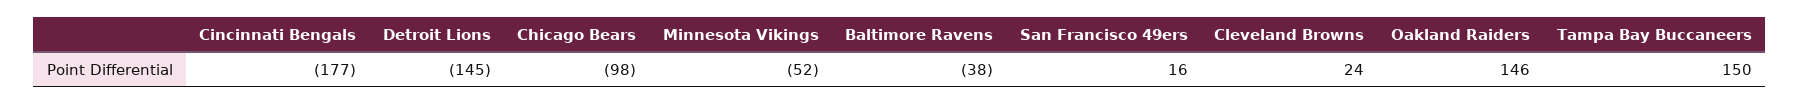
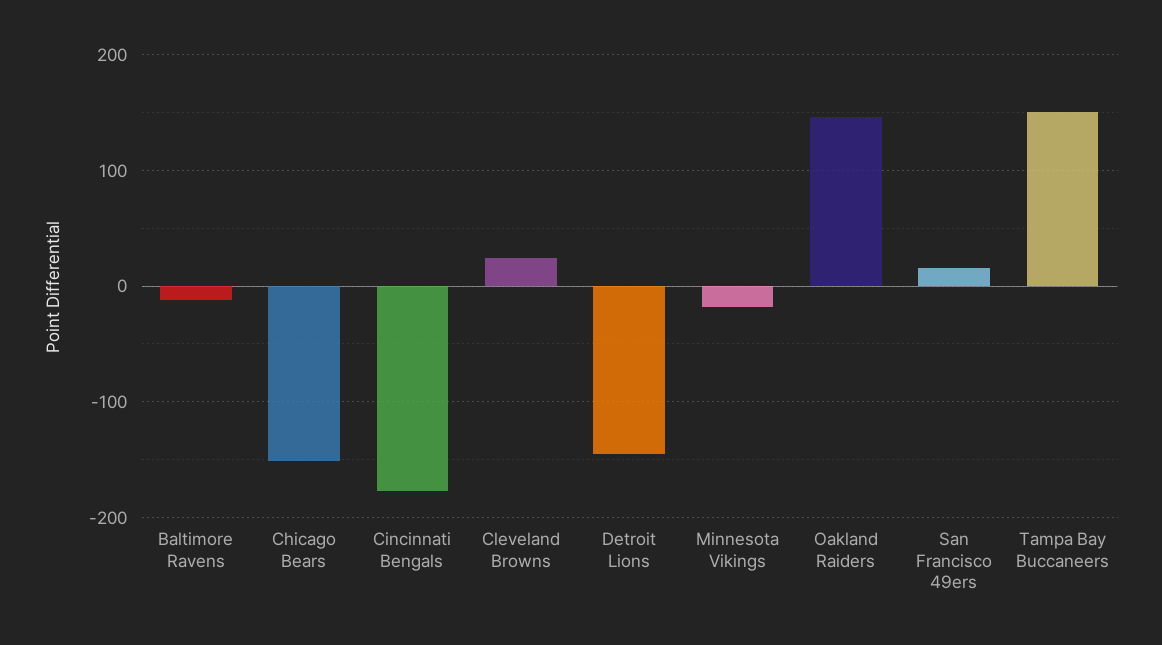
Chicago Bears: -98 -> -150
Minnesota Vikings: -52 -> -20
Baltimore Ravens: -38 -> -10

